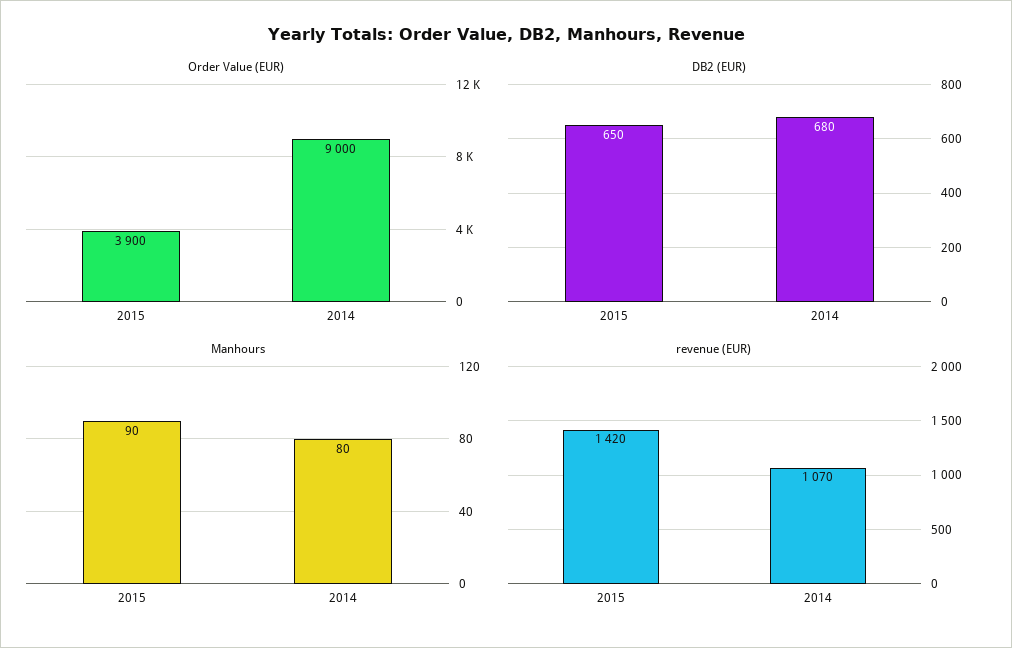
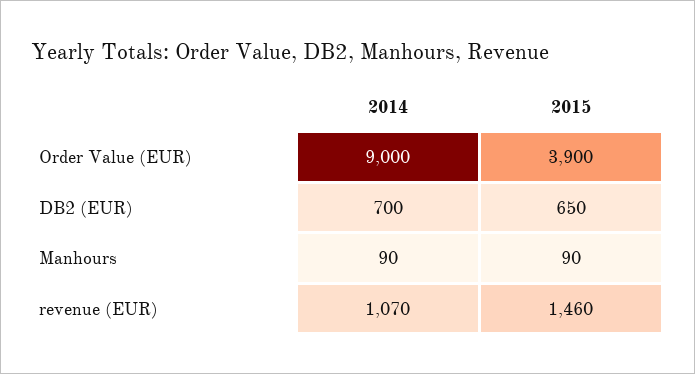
DB2 (EUR), 2014: 680 -> 700
Manhours, 2014: 80 -> 90
revenue (EUR), 2015: 1420 -> 1460

